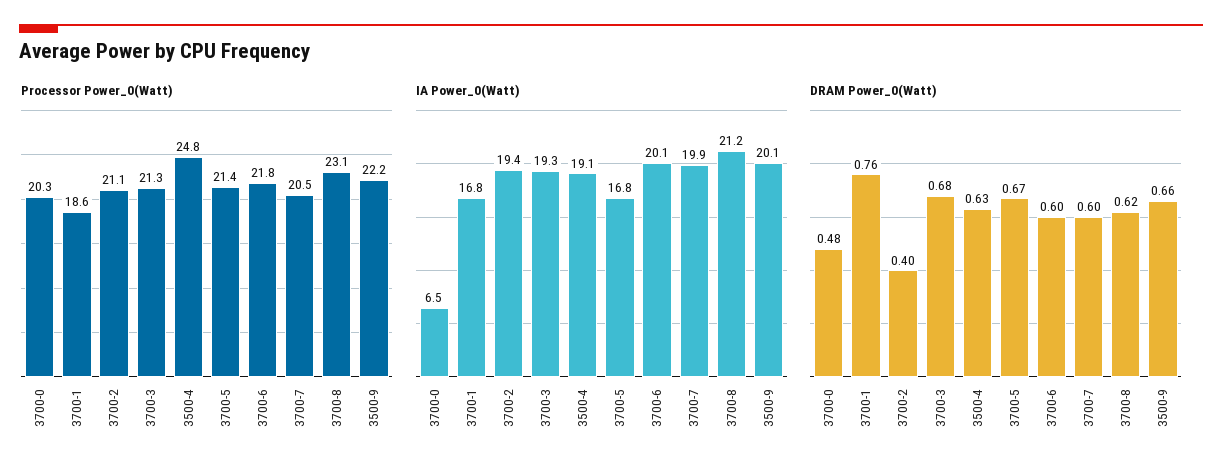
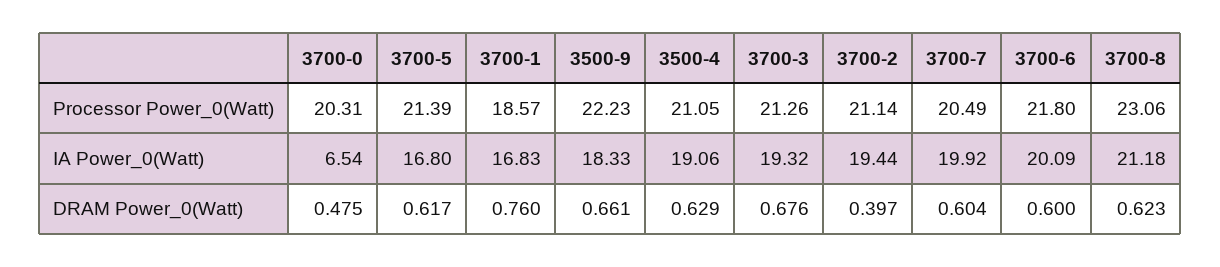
Processor Power_0(Watt), 3500-4: 24.8 -> 21.05
IA Power_0(Watt), 3500-9: 20.1 -> 18.33
DRAM Power_0(Watt), 3700-5: 0.67 -> 0.617

